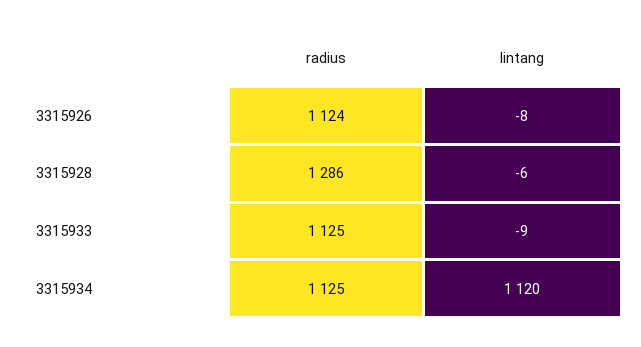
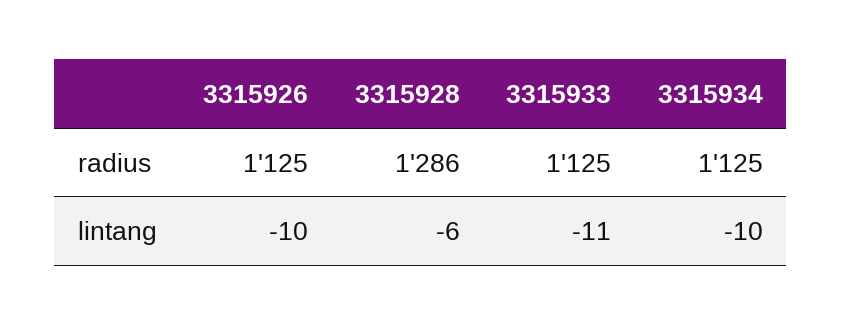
radius, 3315926: 1124 -> 1125
lintang, 3315926: -8 -> -10
lintang, 3315933: -9 -> -11
lintang, 3315934: 1120 -> -10

